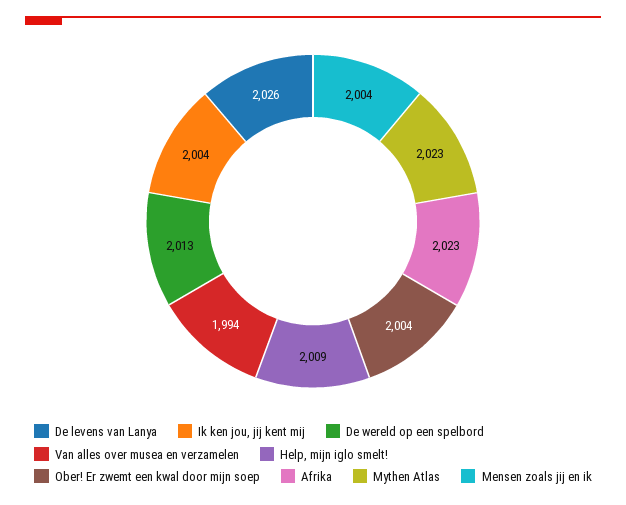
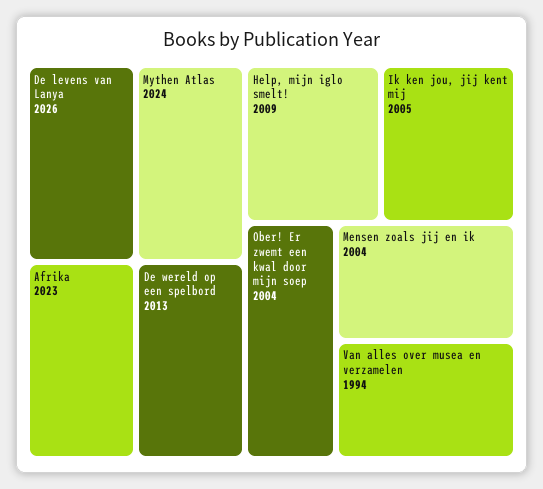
Ik ken jou, jij kent mij: 2004 -> 2005
Mythen Atlas: 2023 -> 2024

